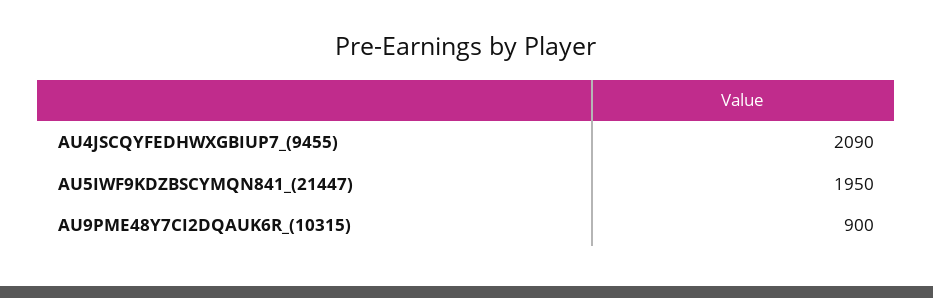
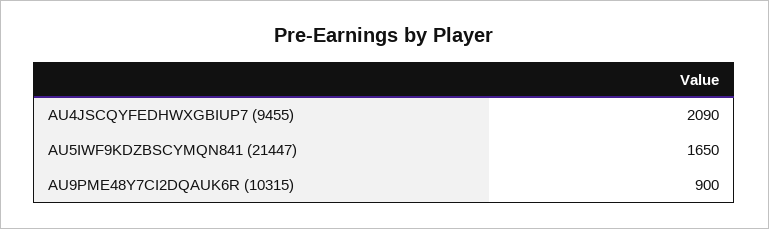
AU5IWF9KDZBSCYMQN841_(21447): 1950 -> 1650

